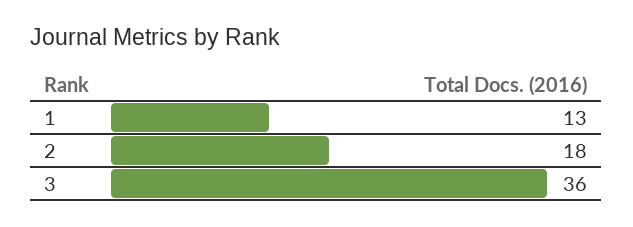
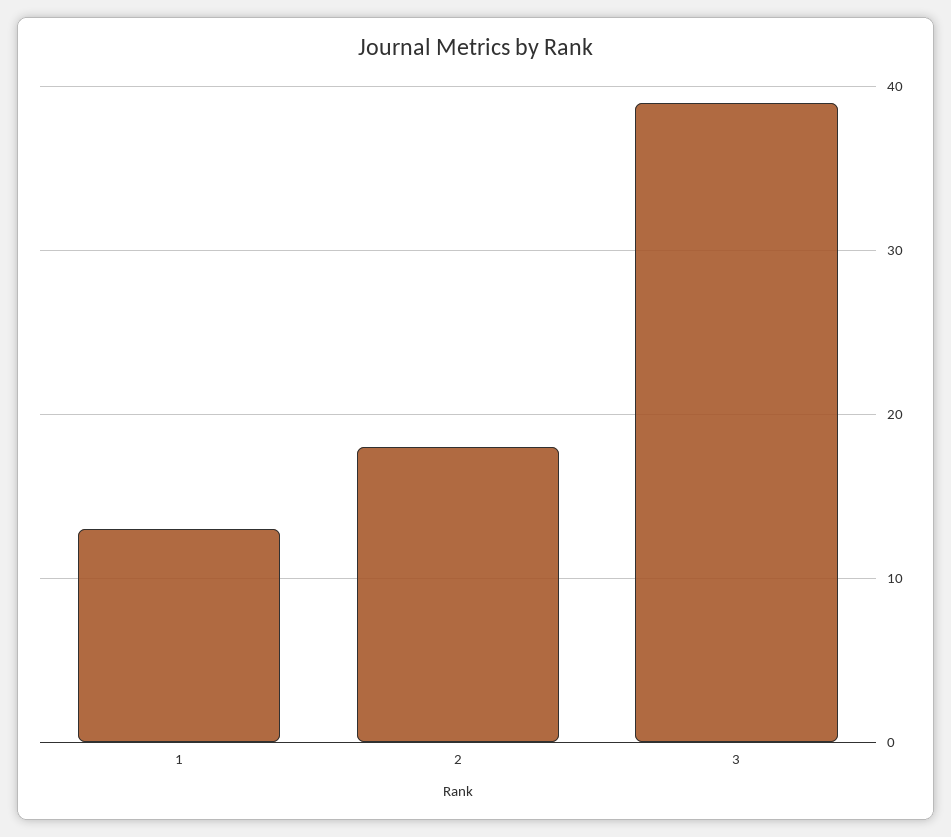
3: 36 -> 39

